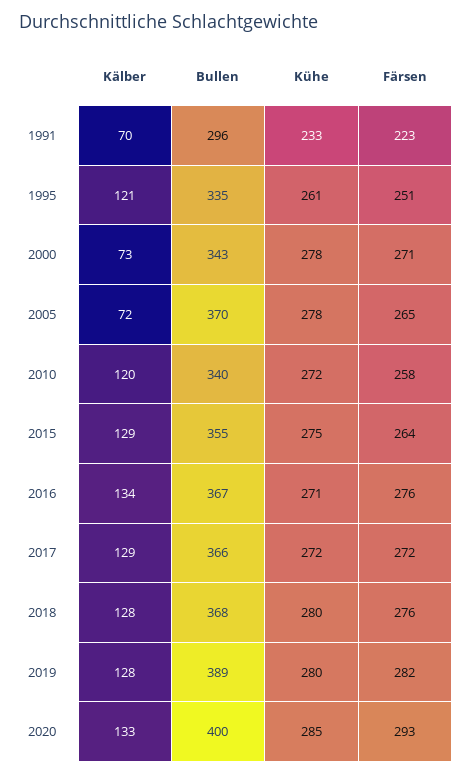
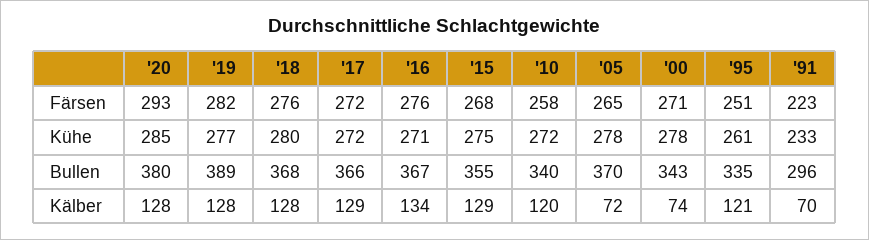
Kälber, 2000: 73 -> 74
Färsen, 2015: 264 -> 268
Kühe, 2019: 280 -> 277
Kälber, 2020: 133 -> 128
Bullen, 2020: 400 -> 380

